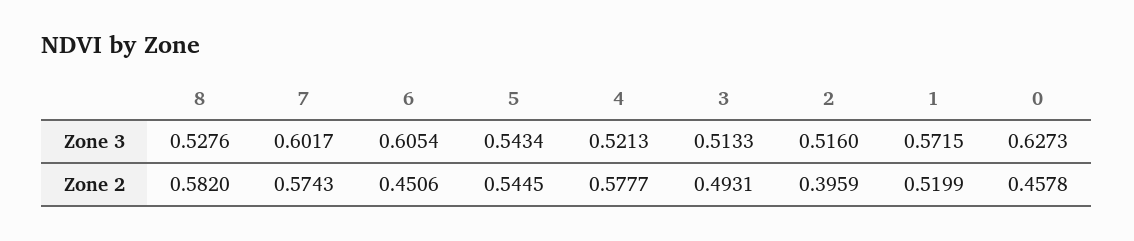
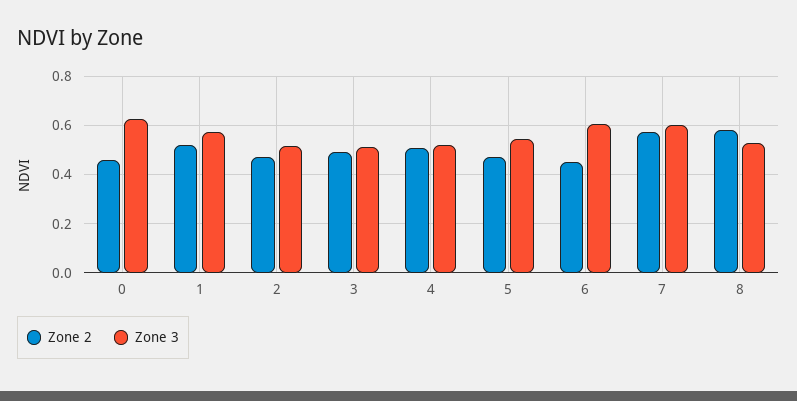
Zone 2, 5: 0.5445 -> 0.475
Zone 2, 4: 0.5777 -> 0.5
Zone 2, 2: 0.3959 -> 0.475

